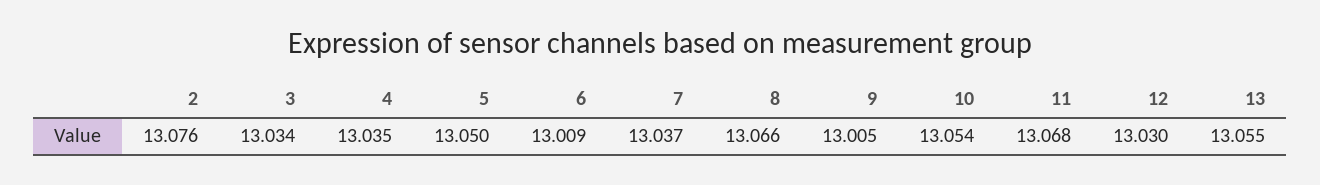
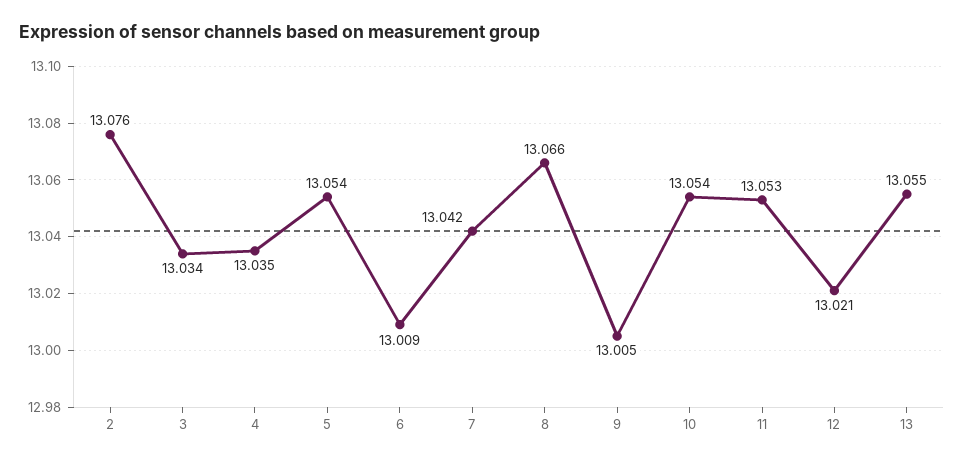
5: 13.05 -> 13.054
7: 13.037 -> 13.042
11: 13.068 -> 13.053
12: 13.03 -> 13.021

